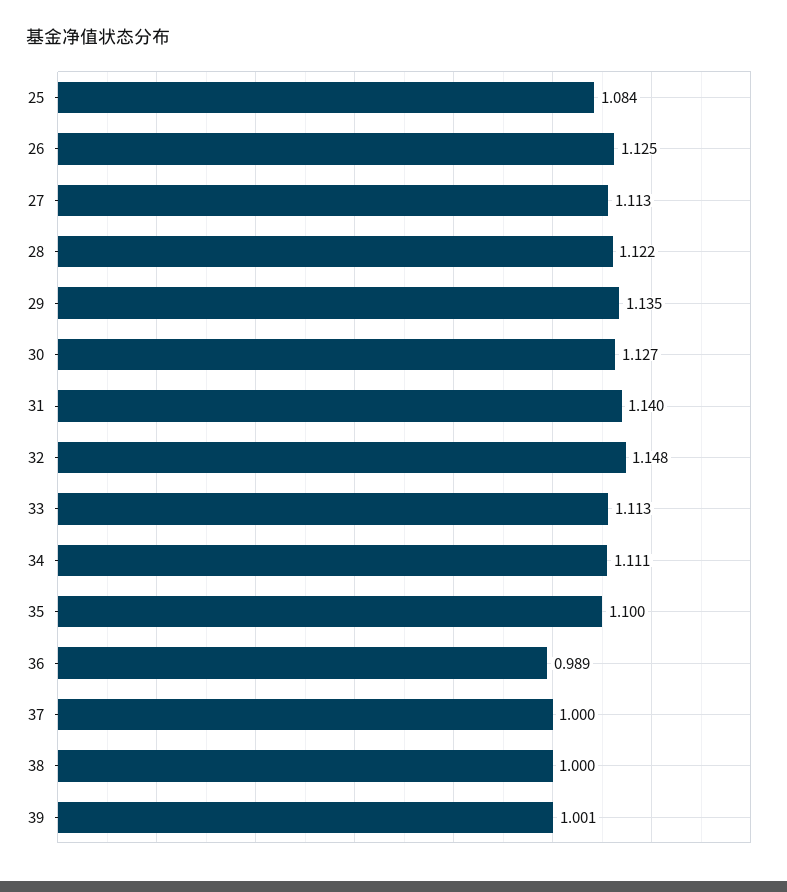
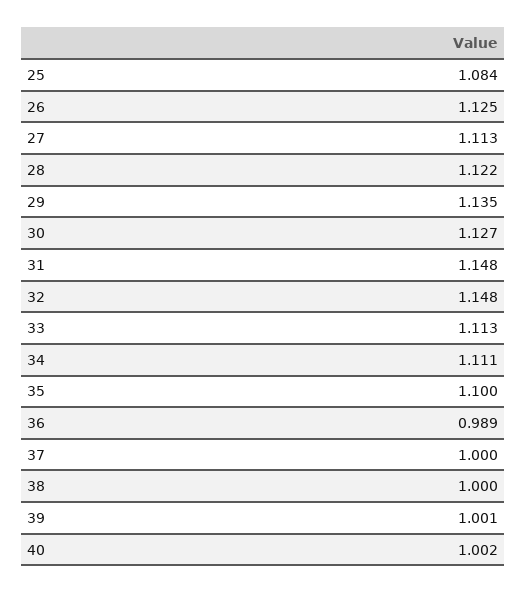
31: 1.14 -> 1.148
40: none -> 1.002

